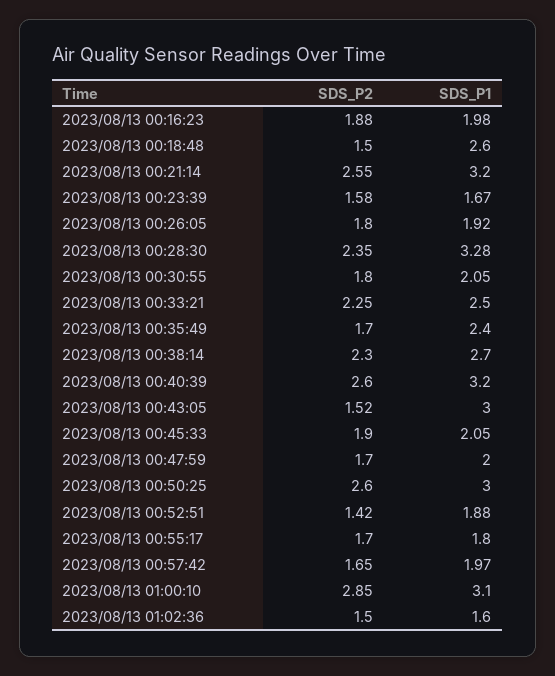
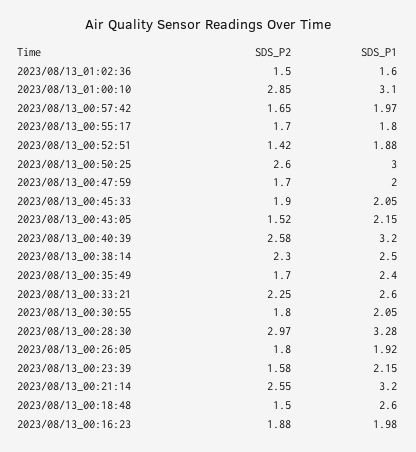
SDS_P1, 2023/08/13 00:23:39: 1.67 -> 2.15
SDS_P2, 2023/08/13 00:28:30: 2.35 -> 2.97
SDS_P1, 2023/08/13 00:33:21: 2.5 -> 2.6
SDS_P1, 2023/08/13 00:38:14: 2.7 -> 2.5
SDS_P2, 2023/08/13 00:40:39: 2.6 -> 2.58
SDS_P1, 2023/08/13 00:43:05: 3 -> 2.15

